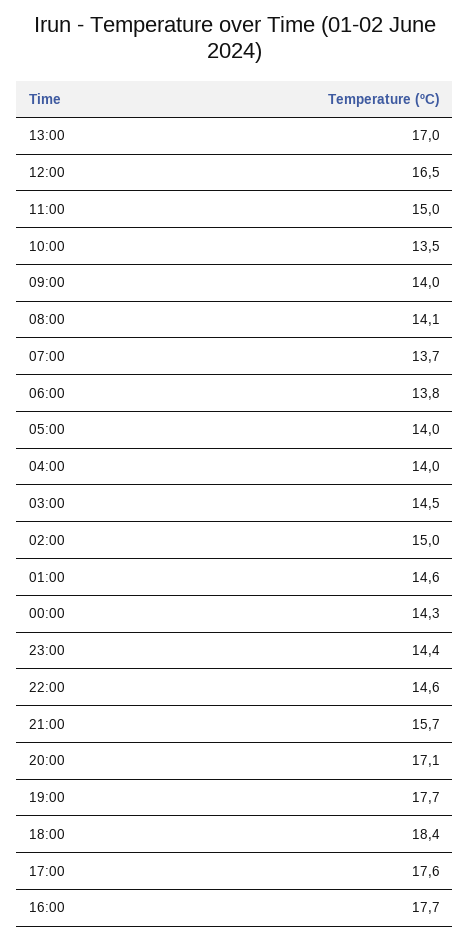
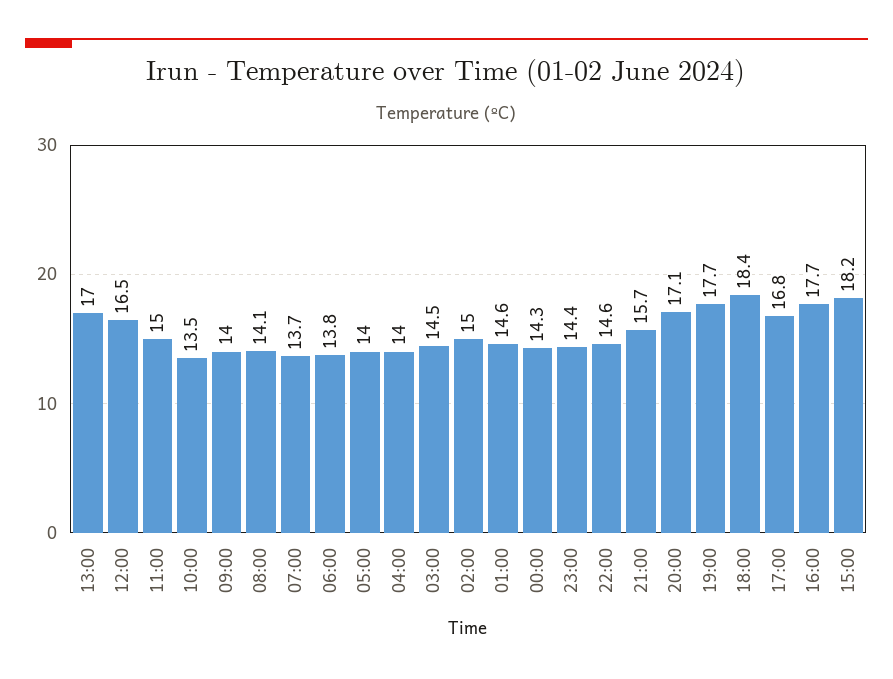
17:00: 17.6 -> 16.8
15:00: none -> 18.2

